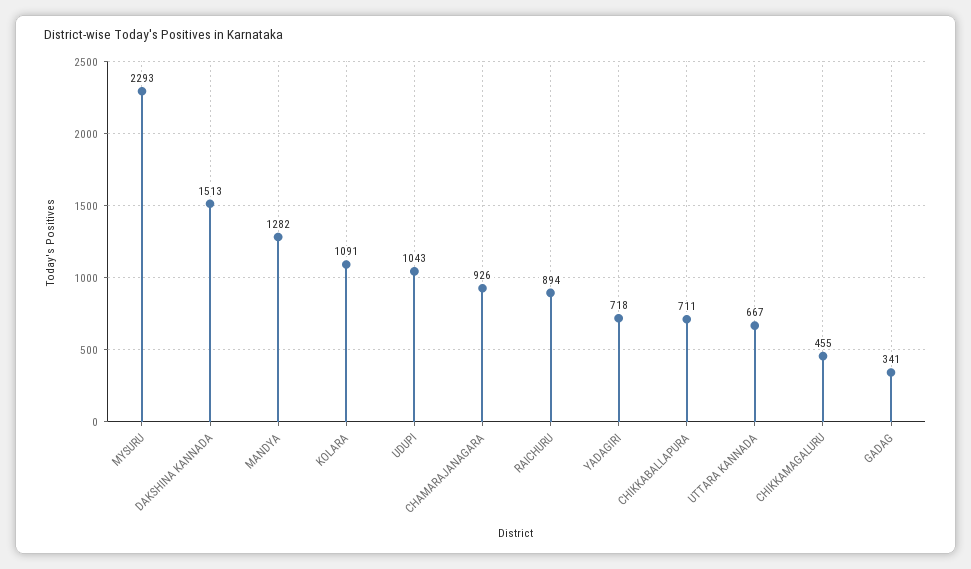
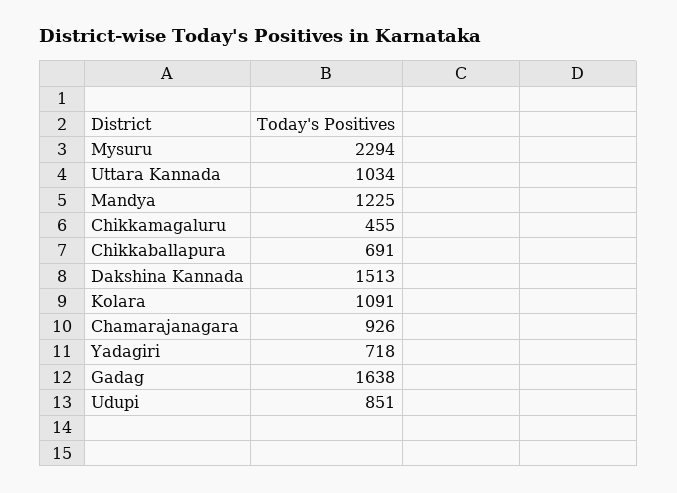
MYSURU: 2293 -> 2294
MANDYA: 1282 -> 1225
UDUPI: 1043 -> 851
RAICHURU: 894 -> none
CHIKKABALLAPURA: 711 -> 691
UTTARA KANNADA: 667 -> 1034
GADAG: 341 -> 1638

